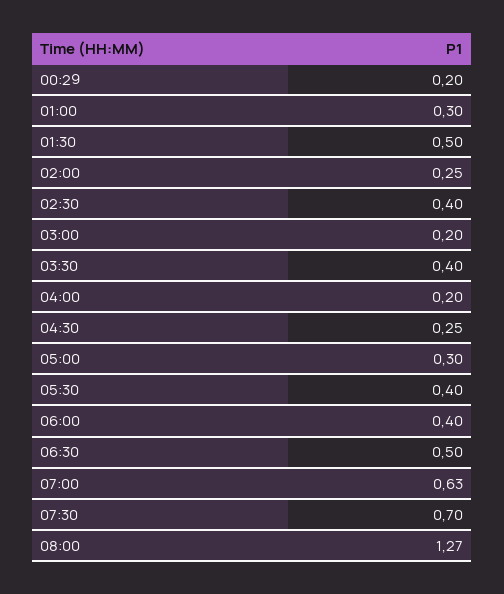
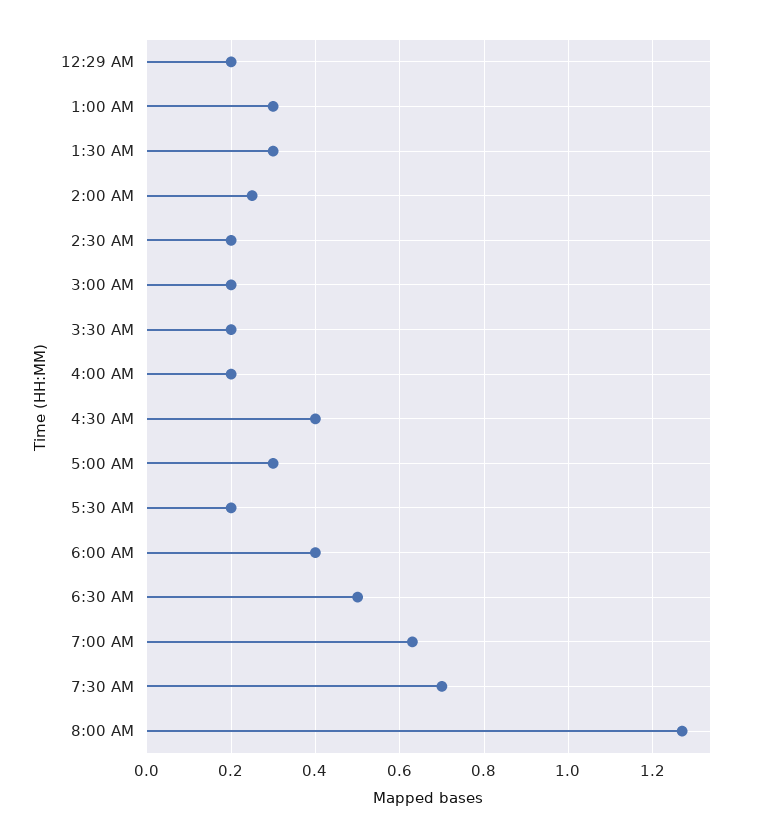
01:30: 0.5 -> 0.3
02:30: 0.4 -> 0.2
03:30: 0.4 -> 0.2
04:30: 0.25 -> 0.4
05:30: 0.4 -> 0.2

